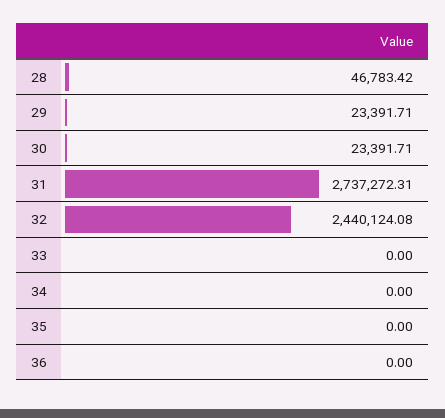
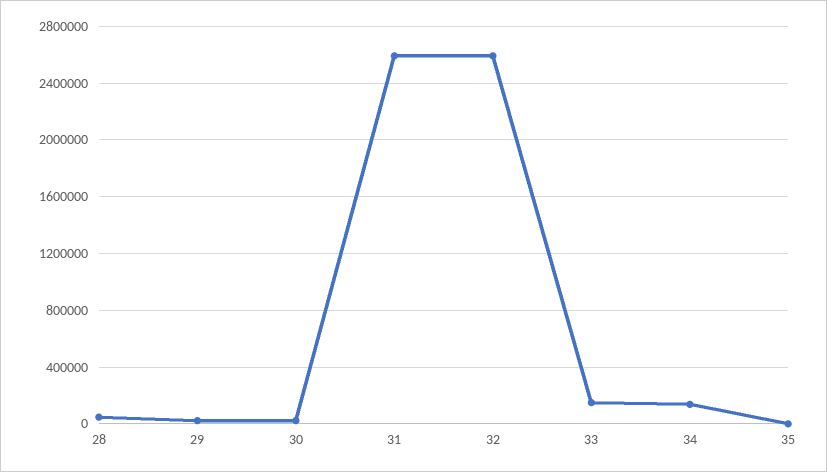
31: 2737272.31 -> 2600000
32: 2440124.08 -> 2600000
33: 0 -> 150000
34: 0 -> 150000
36: 0 -> none

